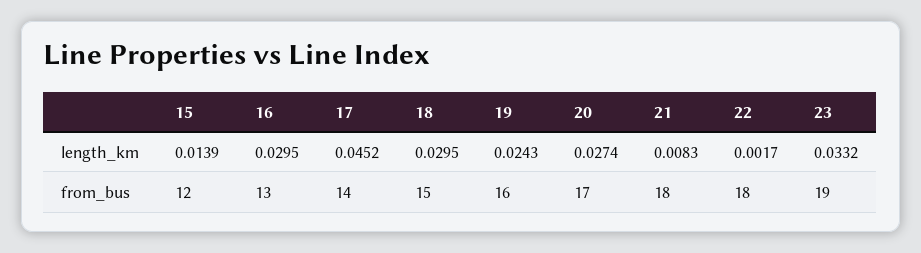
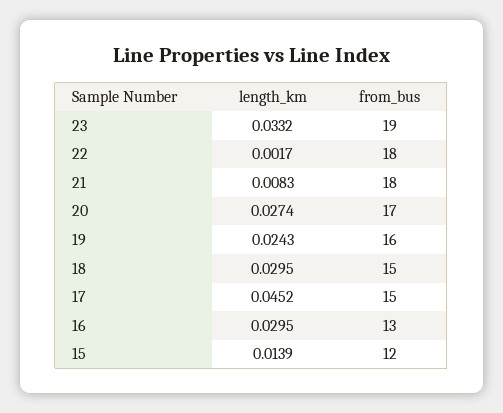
17, from_bus: 14 -> 15

